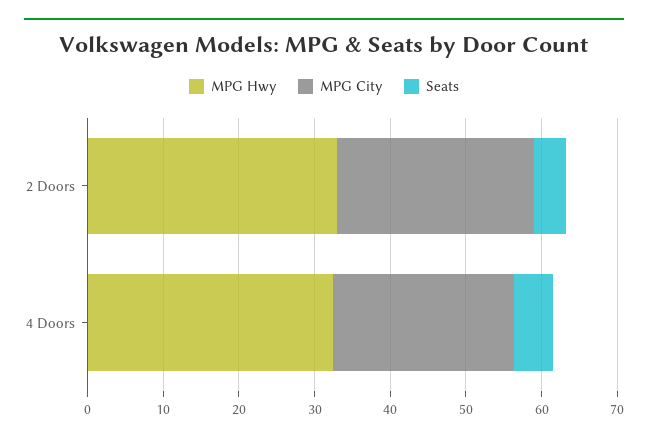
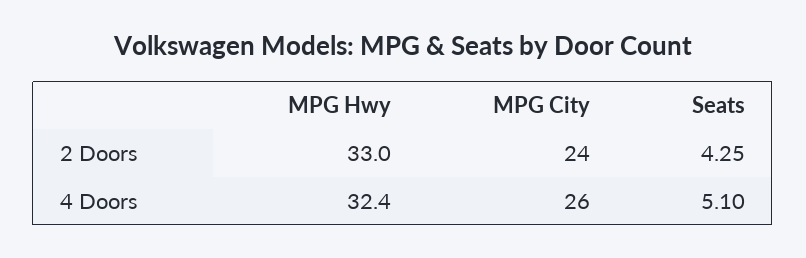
MPG City, 2 Doors: 26 -> 24
MPG City, 4 Doors: 24 -> 26

